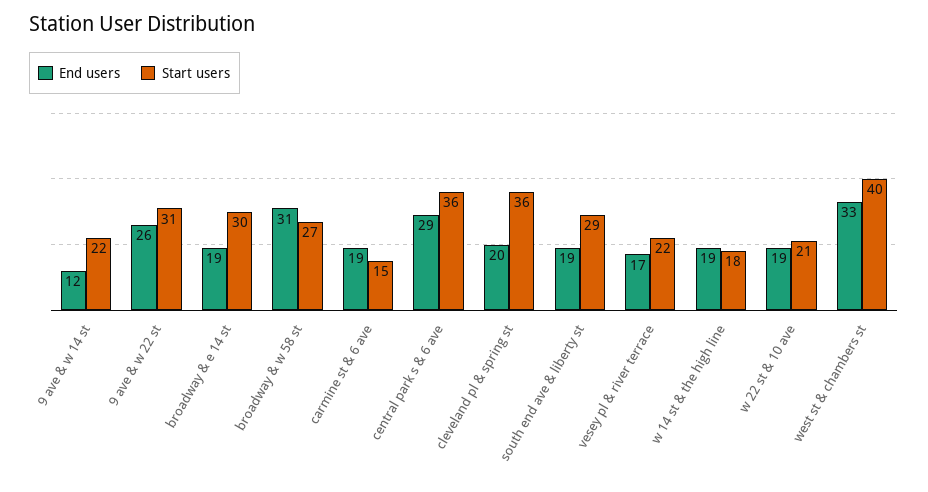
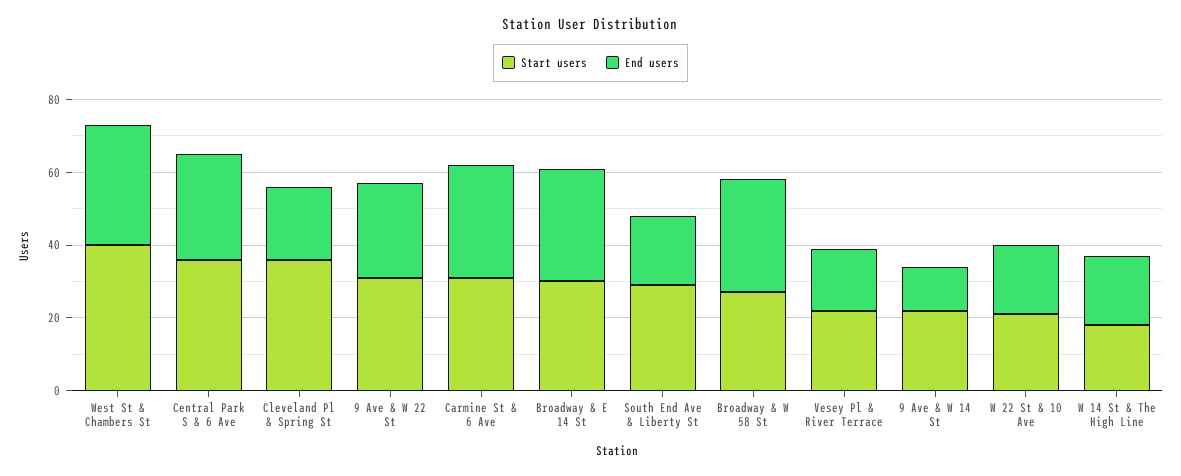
End users, broadway & e 14 st: 19 -> 30
End users, carmine st & 6 ave: 19 -> 30
Start users, carmine st & 6 ave: 15 -> 30

